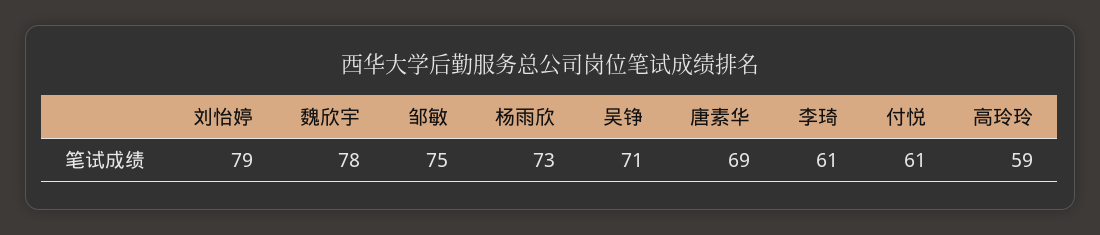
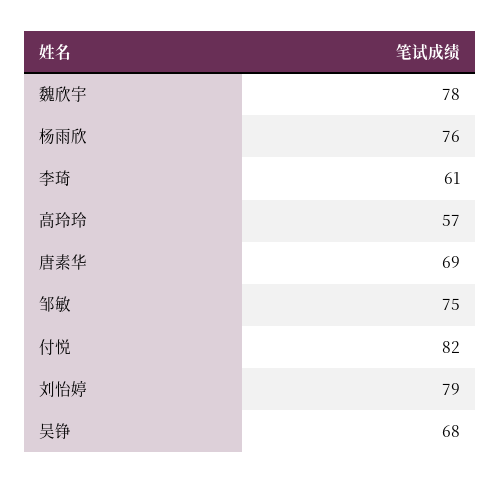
杨雨欣: 73 -> 76
吴铮: 71 -> 68
付悦: 61 -> 82
高玲玲: 59 -> 57

